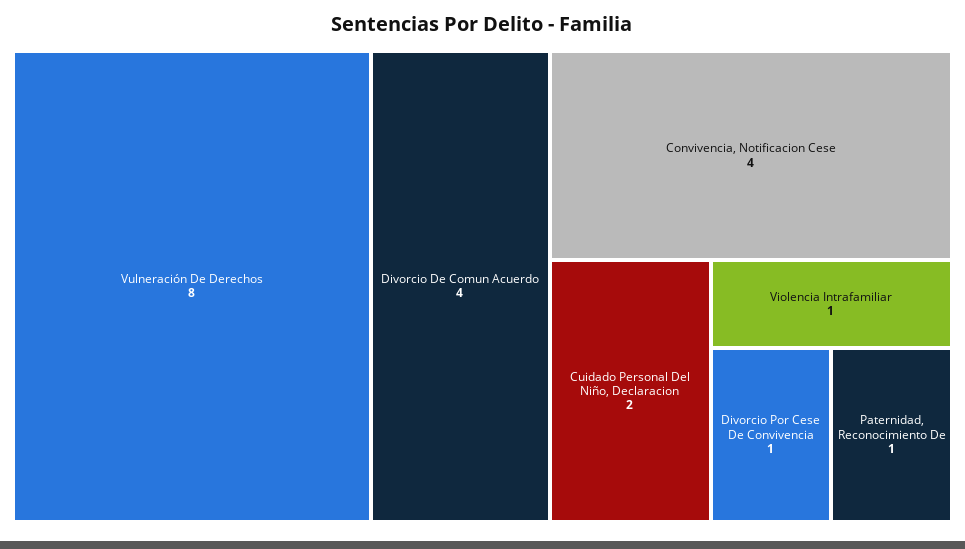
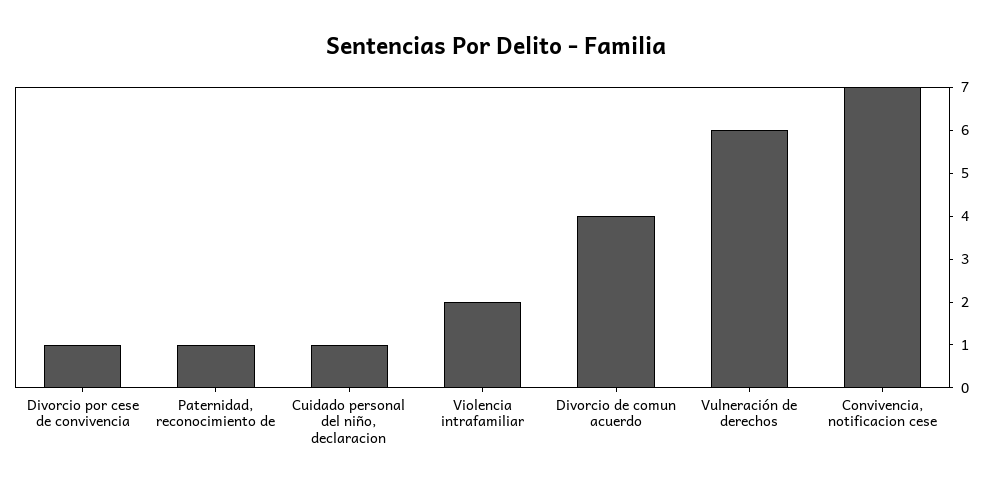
Vulneración De Derechos: 8 -> 6
Convivencia, Notificacion Cese: 4 -> 7
Cuidado Personal Del Niño, Declaracion: 2 -> 1
Violencia Intrafamiliar: 1 -> 2

